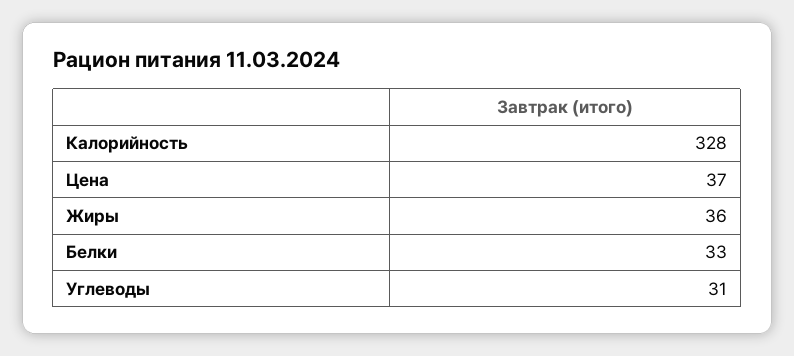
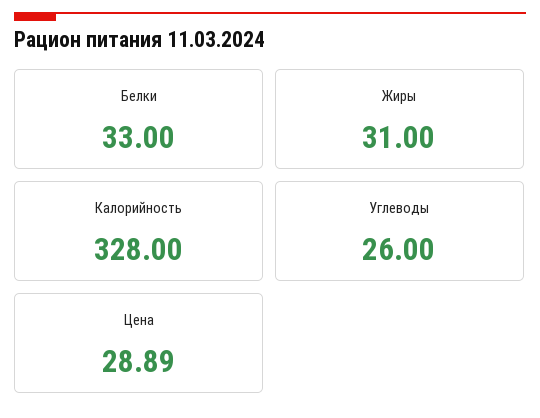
Цена: 37 -> 28.89
Жиры: 36 -> 31
Углеводы: 31 -> 26

